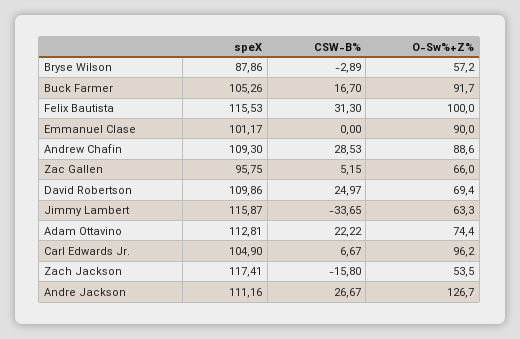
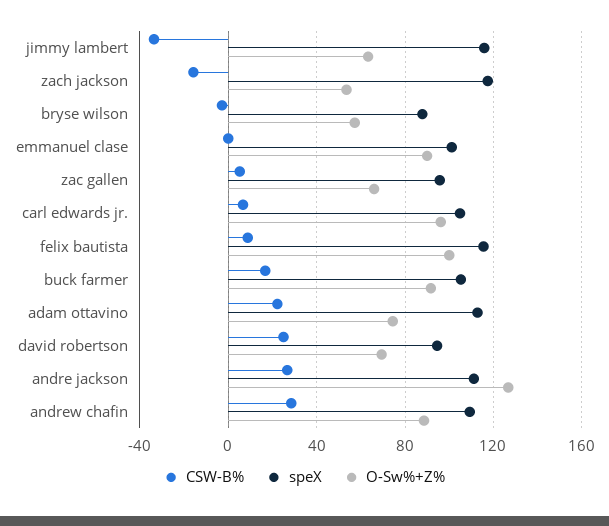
CSW-B%, Felix Bautista: 31.3 -> 10
speX, David Robertson: 109.86 -> 95

